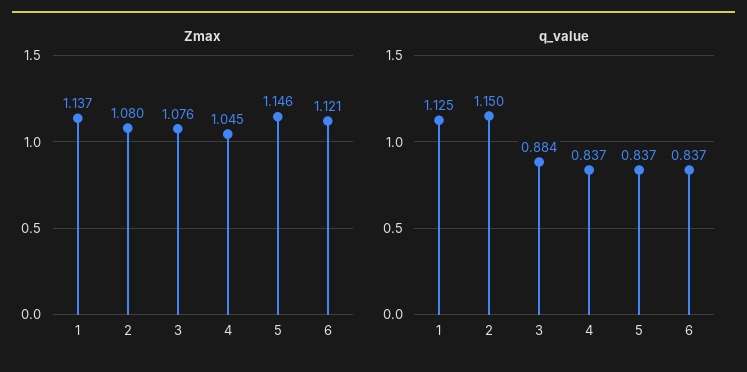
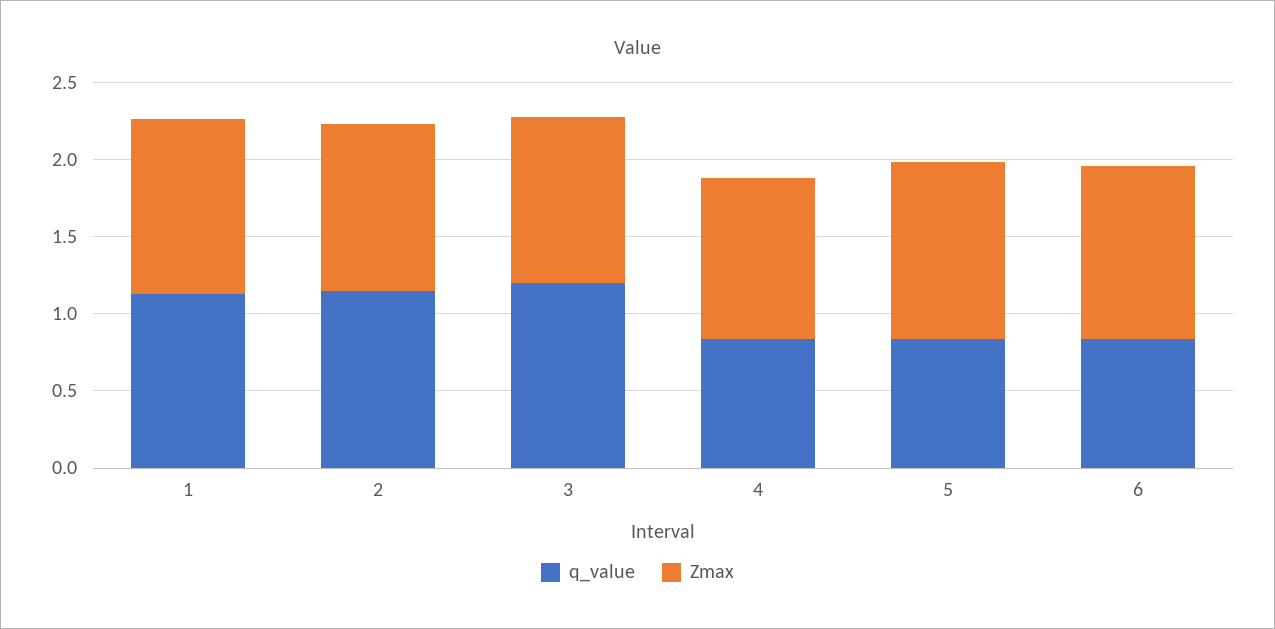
q_value, 3: 0.884 -> 1.2

